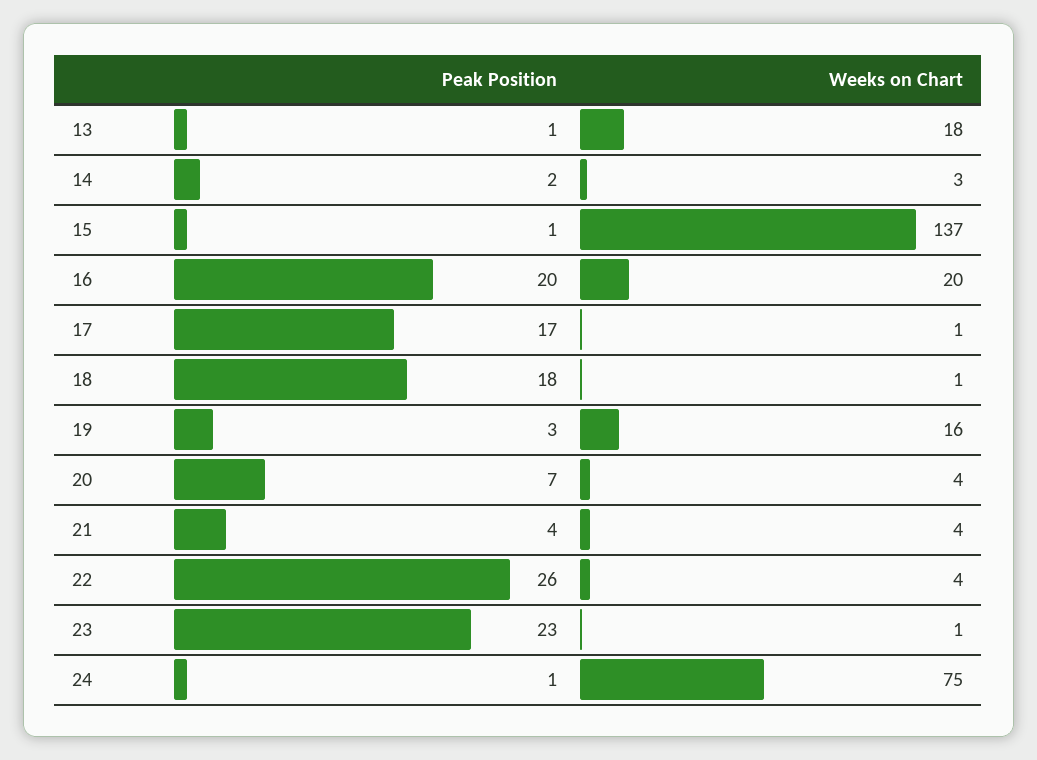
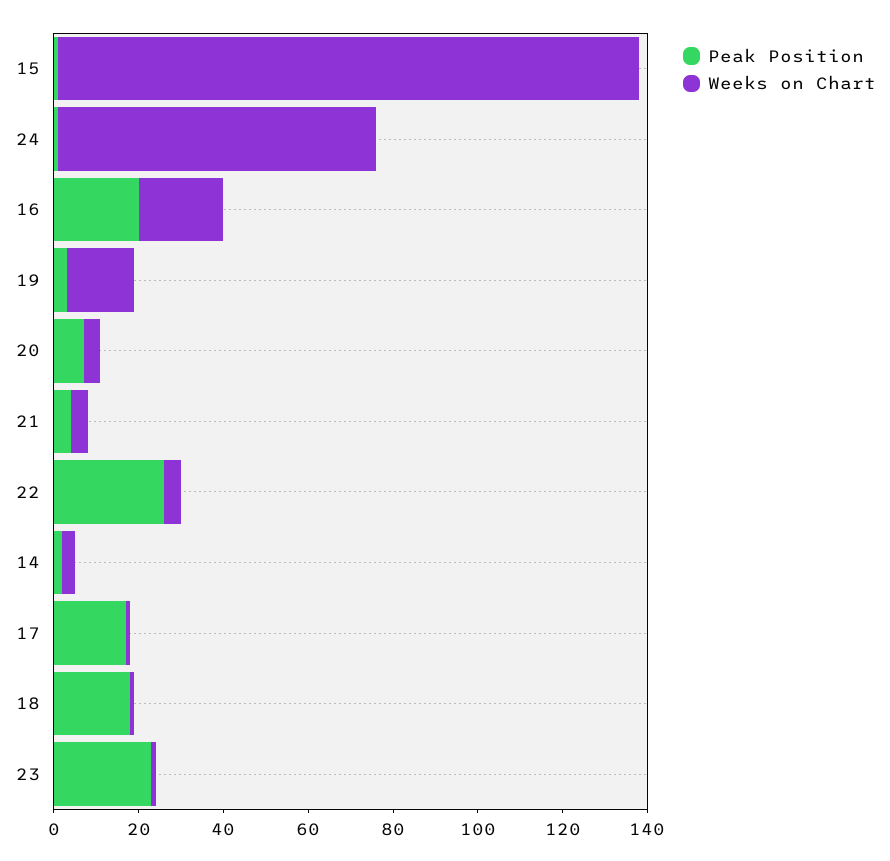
Peak Position, 13: 1 -> none
Weeks on Chart, 13: 18 -> none

